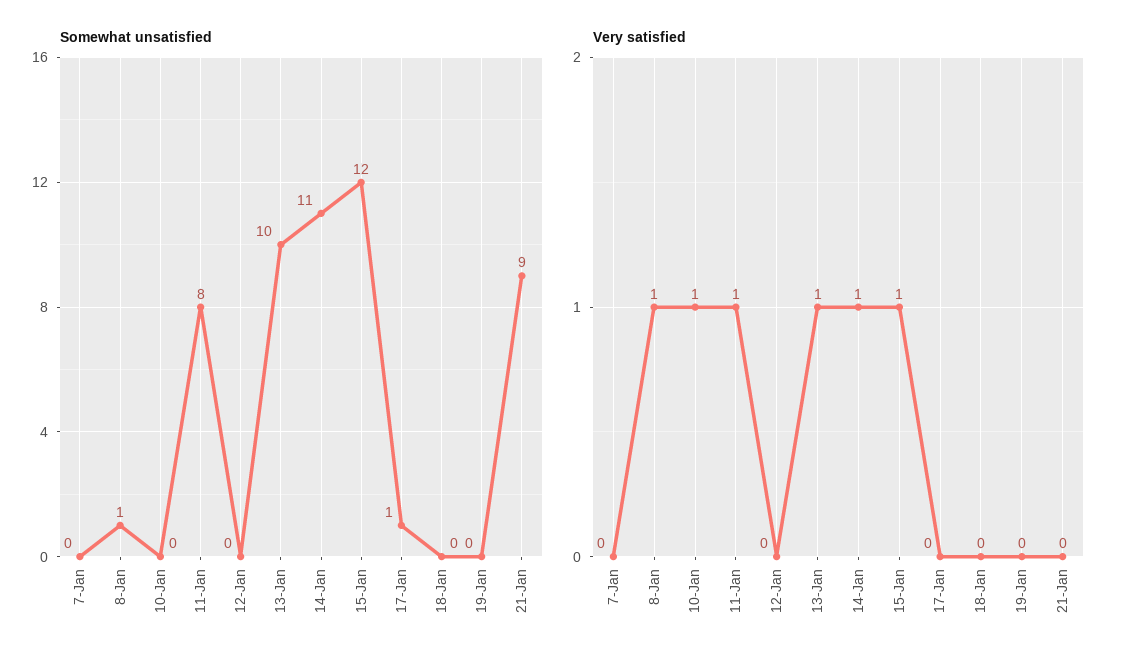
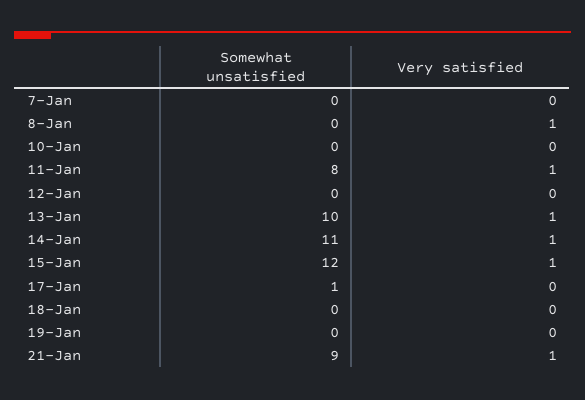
Somewhat unsatisfied, 8-Jan: 1 -> 0
Very satisfied, 10-Jan: 1 -> 0
Very satisfied, 21-Jan: 0 -> 1

